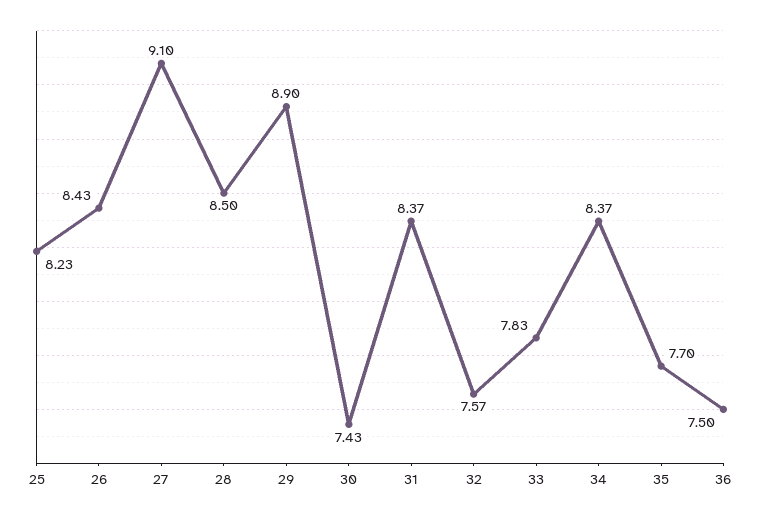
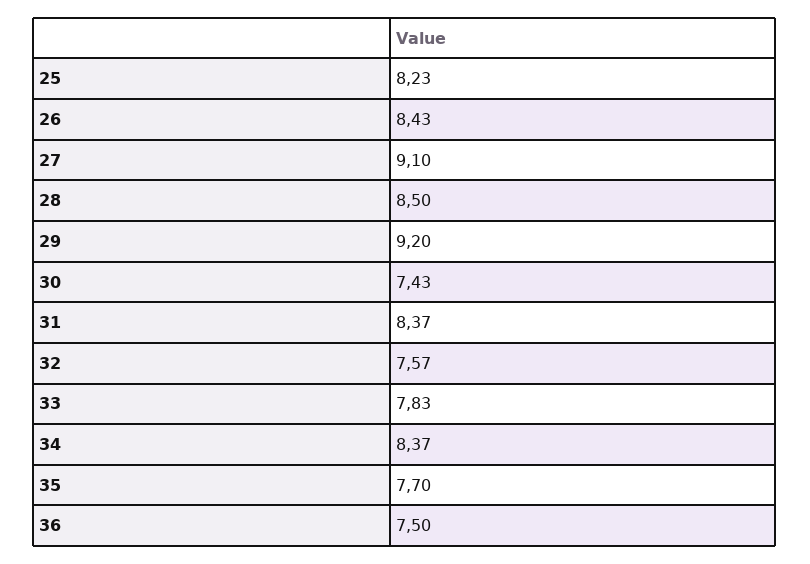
29: 8.9 -> 9.2

